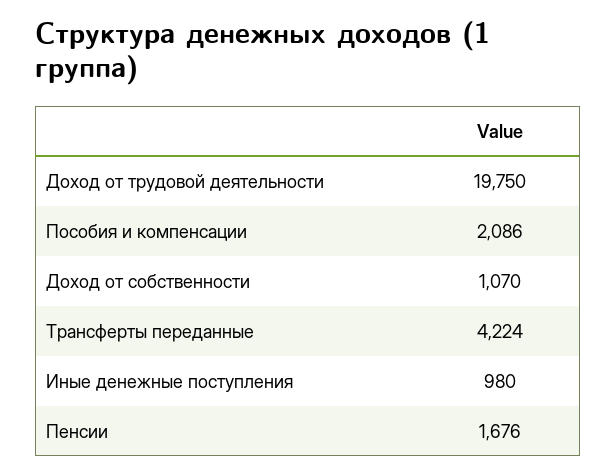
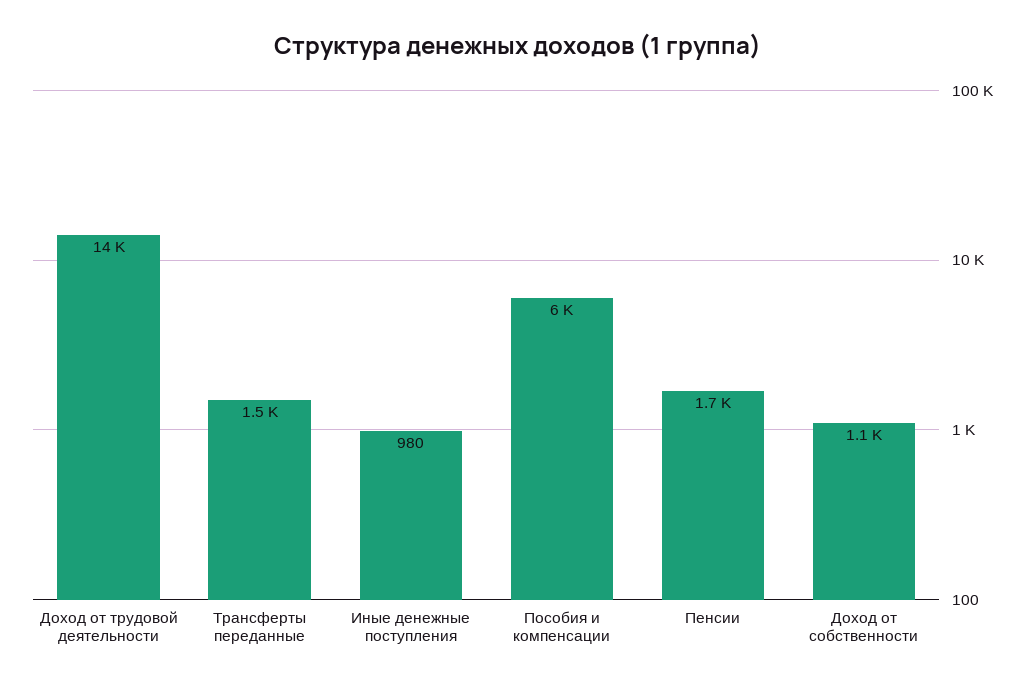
Доход от трудовой деятельности: 19750 -> 14000
Пособия и компенсации: 2086 -> 6000
Трансферты переданные: 4224 -> 1500

